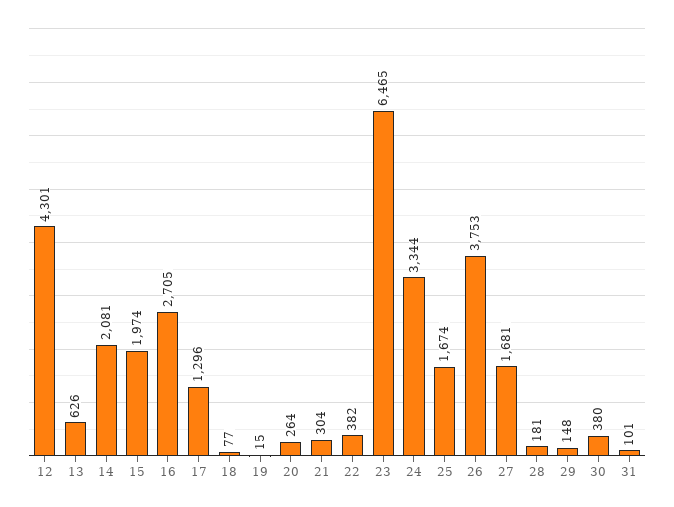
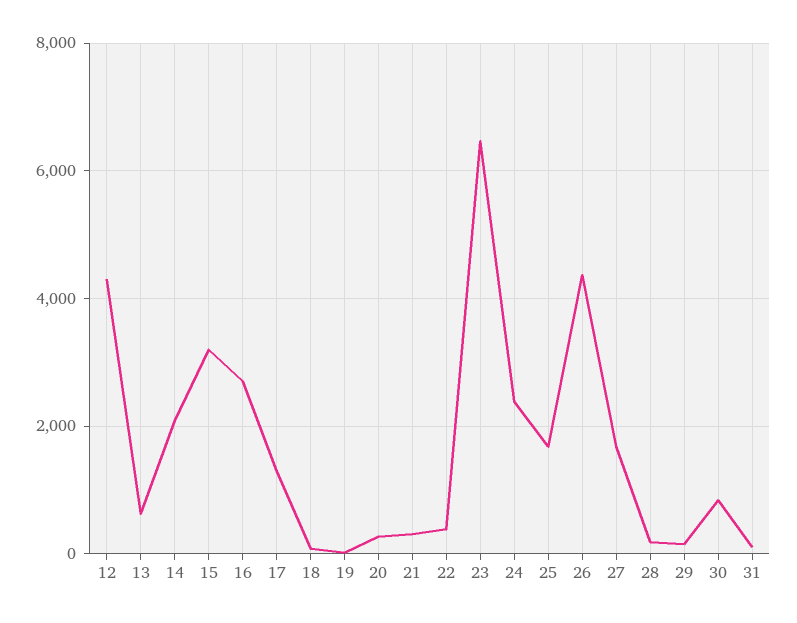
15: 1974 -> 3200
24: 3344 -> 2400
26: 3753 -> 4400
30: 380 -> 800

